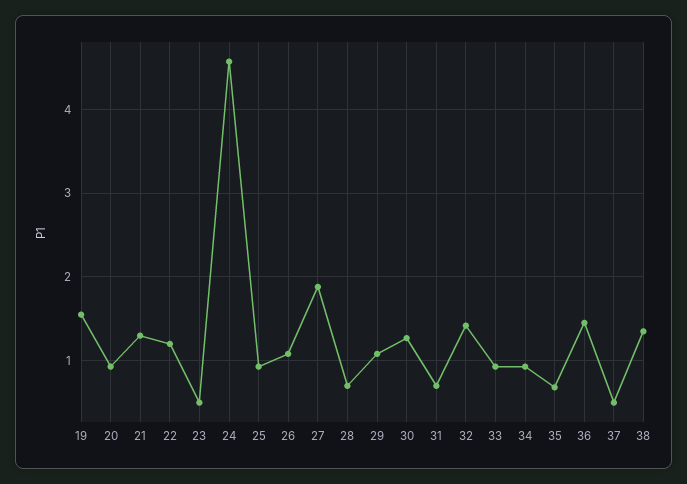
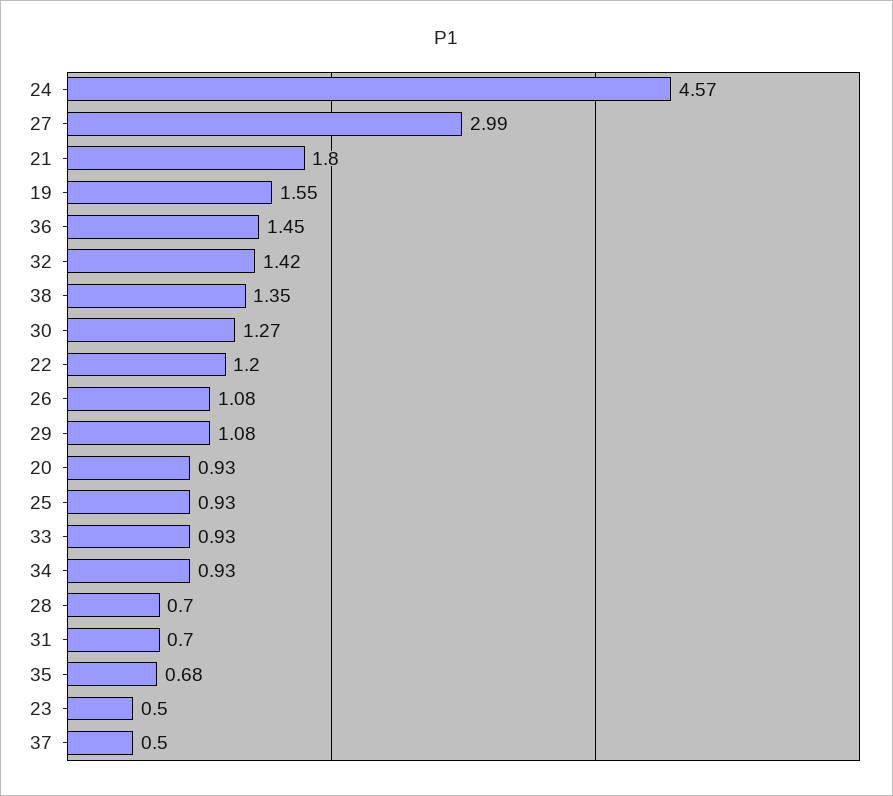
21: 1.3 -> 1.8
27: 1.9 -> 2.99

